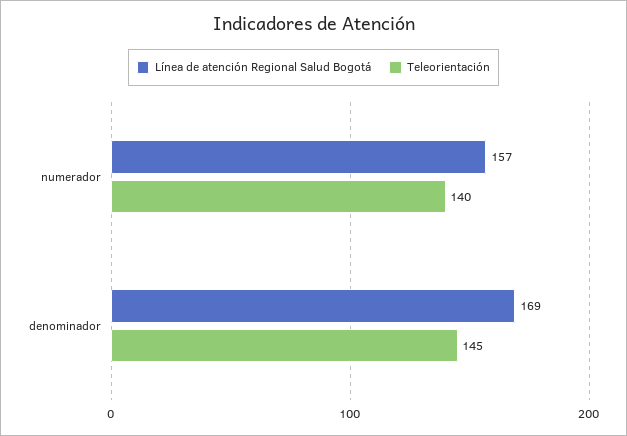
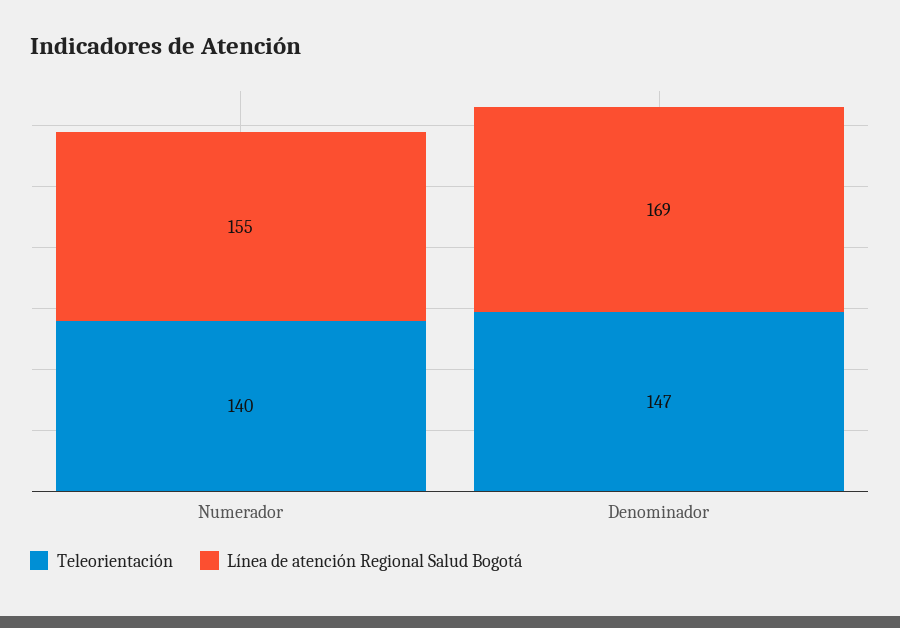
Línea de atención Regional Salud Bogotá, numerador: 157 -> 155
Teleorientación, denominador: 145 -> 147

